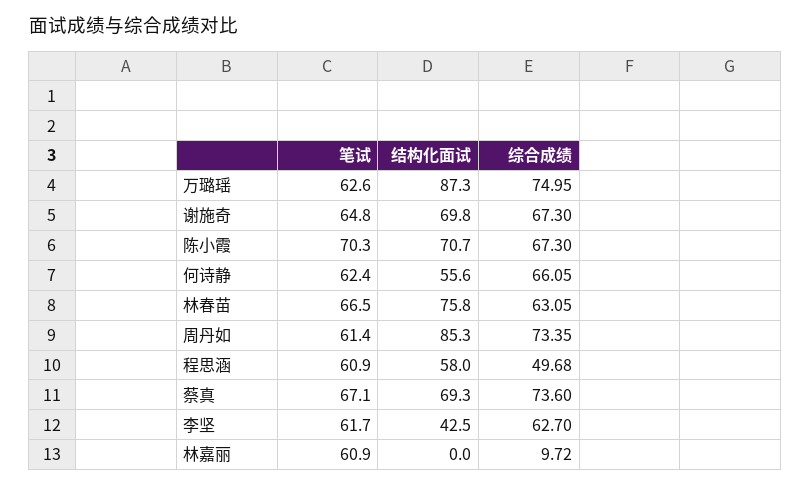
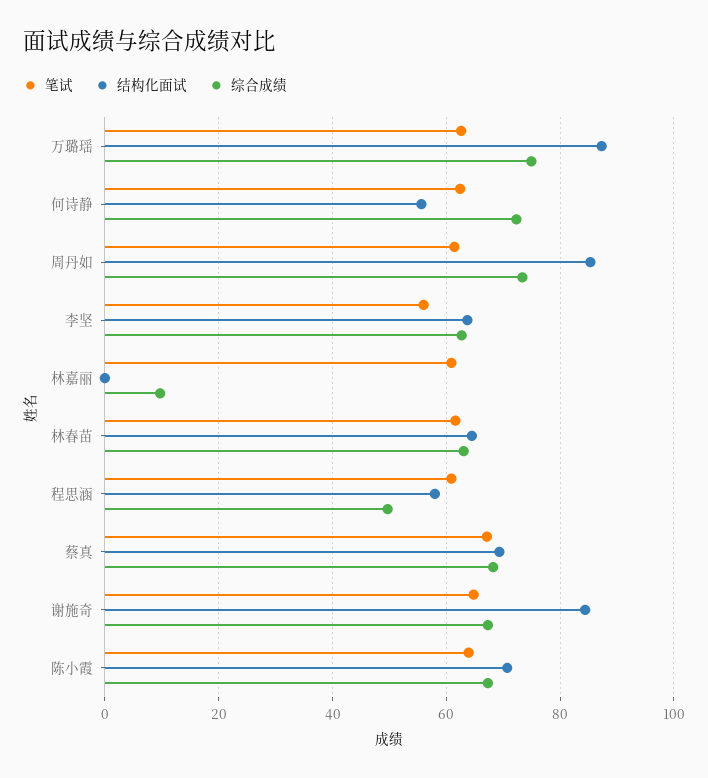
结构化面试, 谢施奇: 69.8 -> 84
笔试, 陈小霞: 70.3 -> 64
综合成绩, 何诗静: 66.05 -> 72
笔试, 林春苗: 66.5 -> 62
结构化面试, 林春苗: 75.8 -> 64
综合成绩, 蔡真: 73.6 -> 68
笔试, 李坚: 61.7 -> 56
结构化面试, 李坚: 42.5 -> 64

